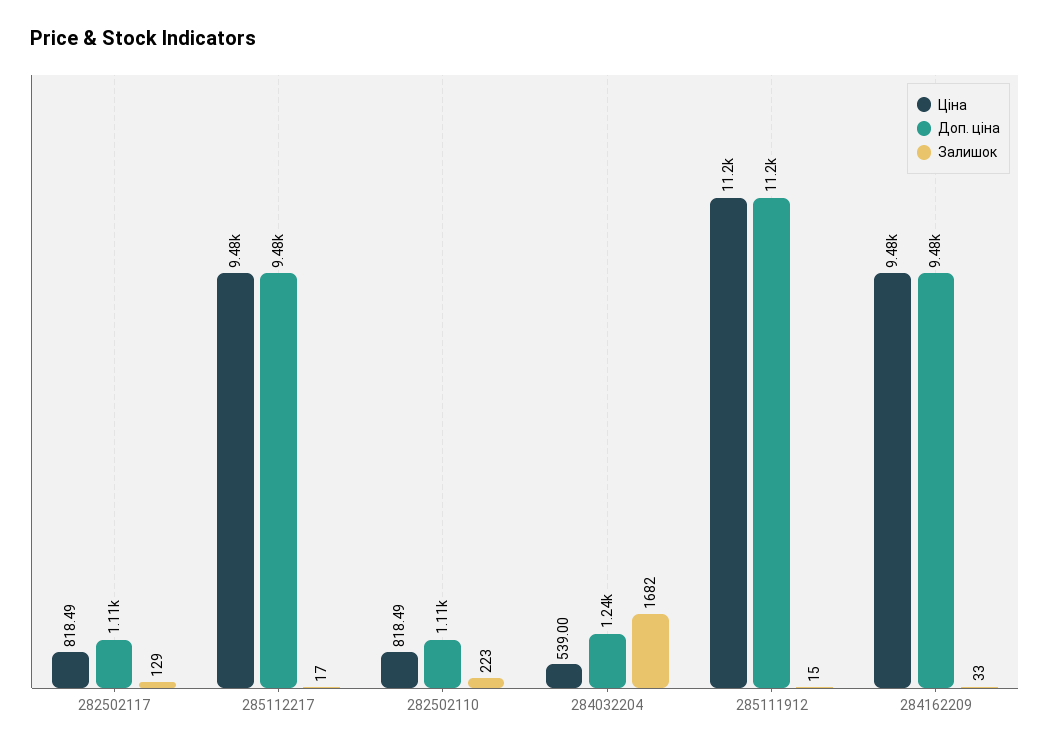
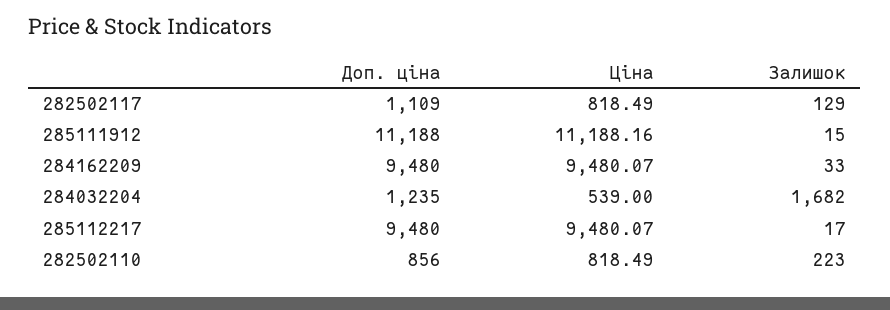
Доп. ціна, 282502110: 1110 -> 856

